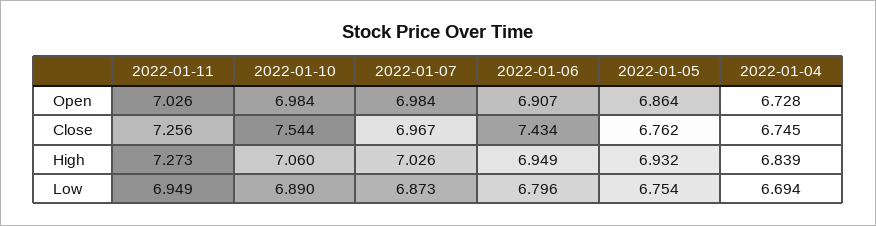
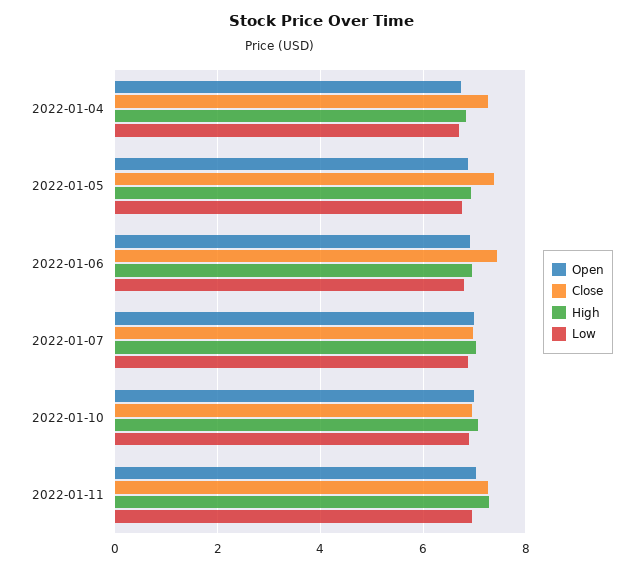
Close, 2022-01-10: 7.544 -> 7
Close, 2022-01-05: 6.762 -> 7.4
Close, 2022-01-04: 6.745 -> 7.2

